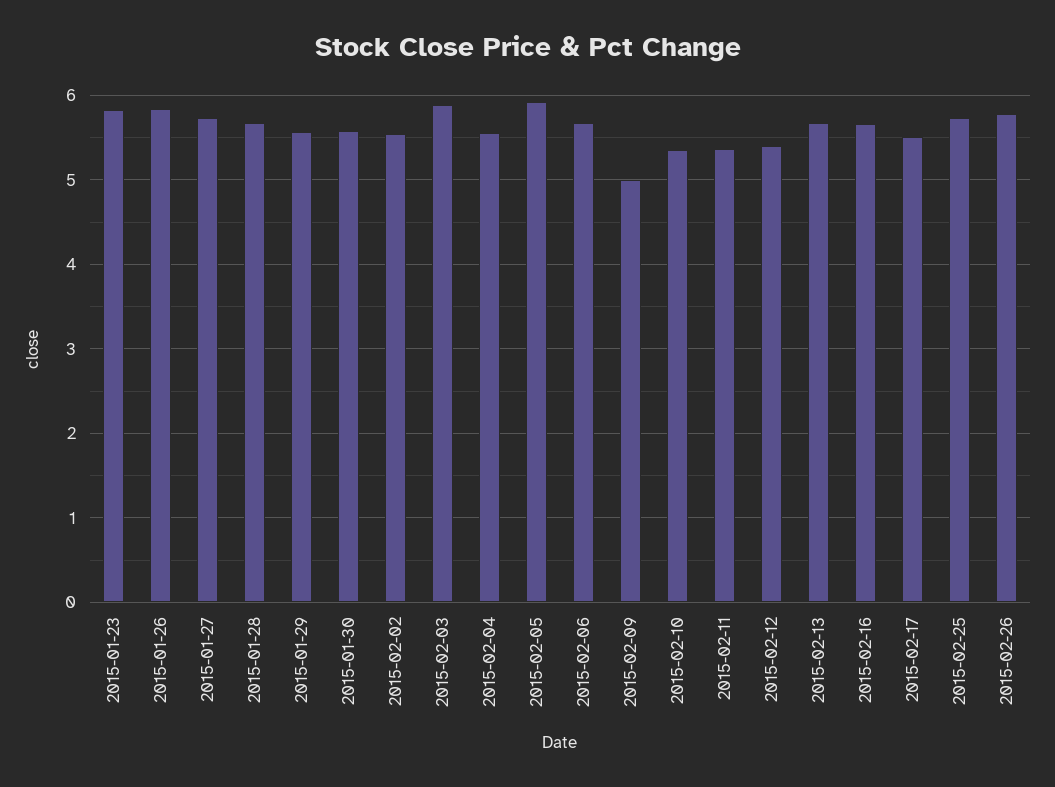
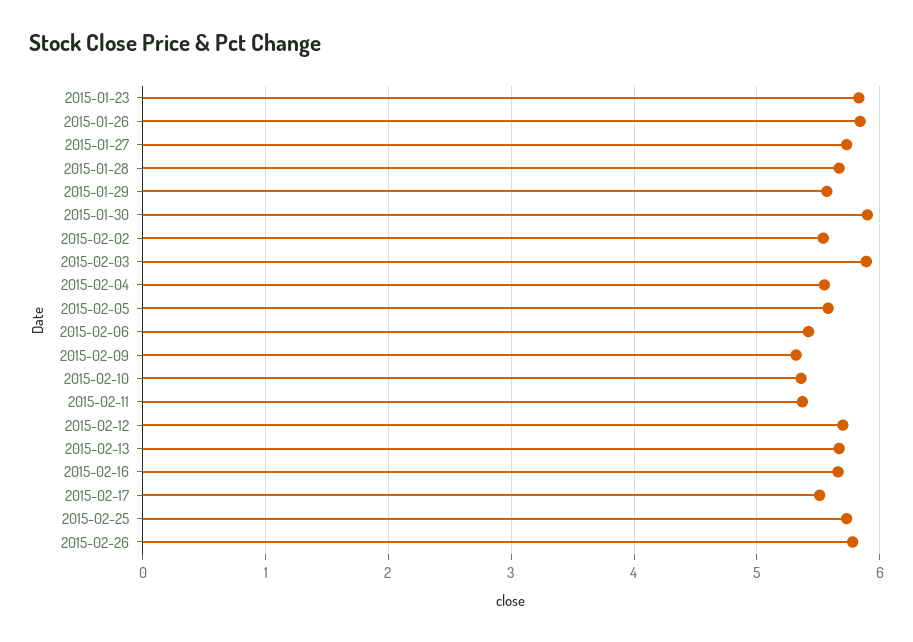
2015-01-30: 5.6 -> 5.9
2015-02-05: 5.9 -> 5.6
2015-02-06: 5.7 -> 5.4
2015-02-09: 5 -> 5.3
2015-02-12: 5.4 -> 5.7

